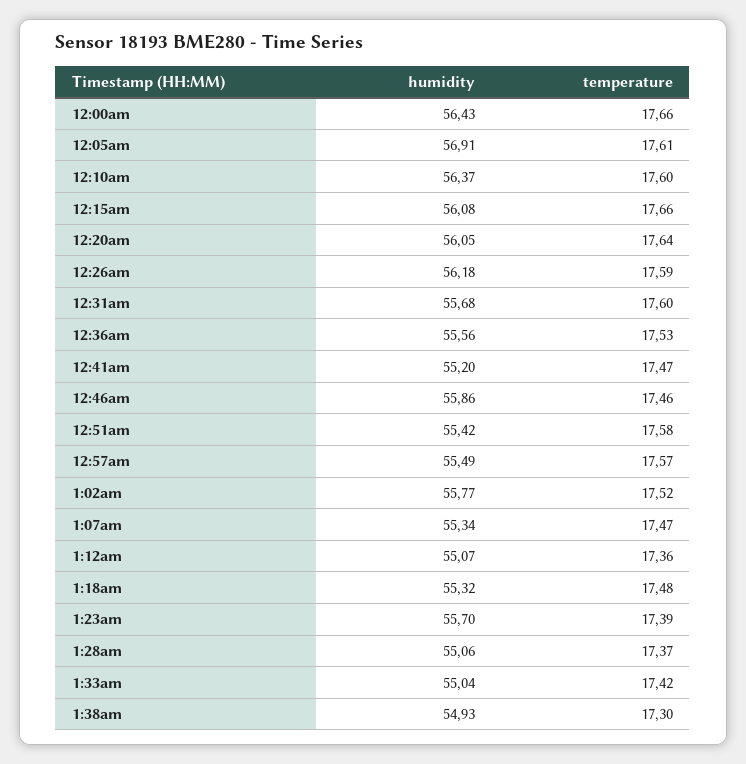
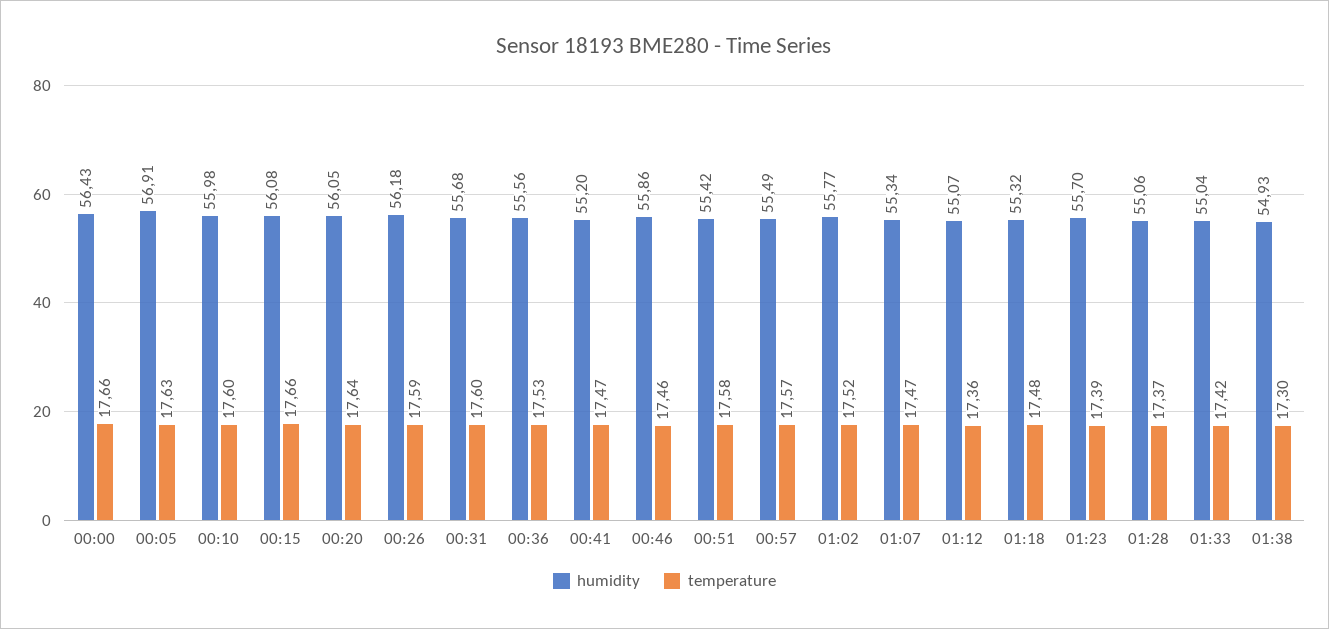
temperature, 12:05am: 17.61 -> 17.63
humidity, 12:10am: 56.37 -> 55.98

